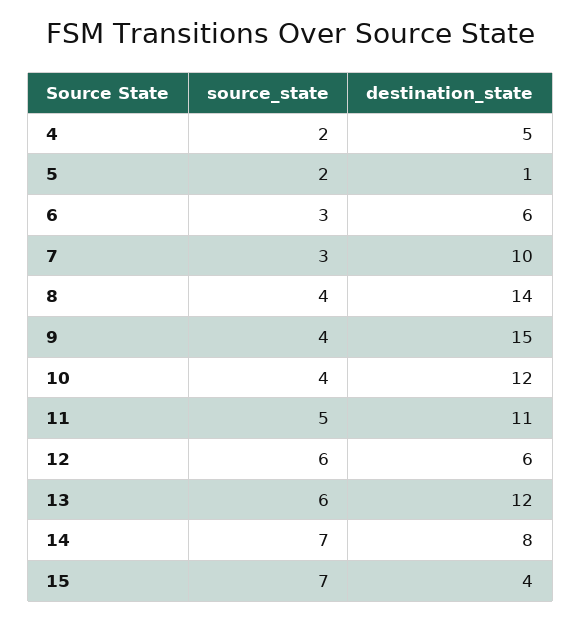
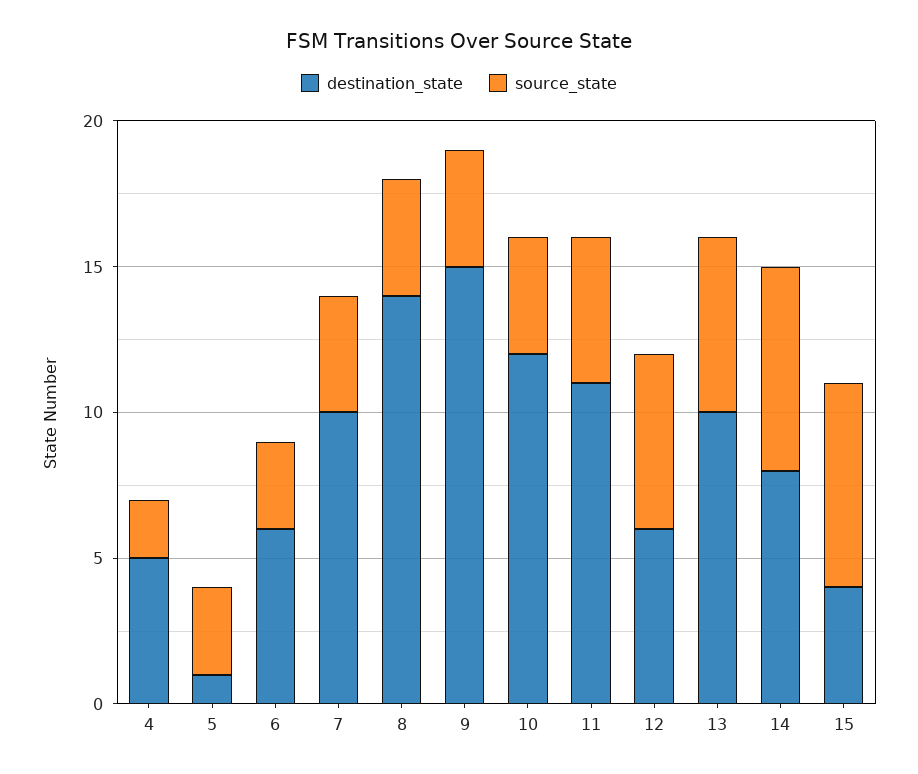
source_state, 5: 2 -> 3
source_state, 7: 3 -> 4
destination_state, 13: 12 -> 10

